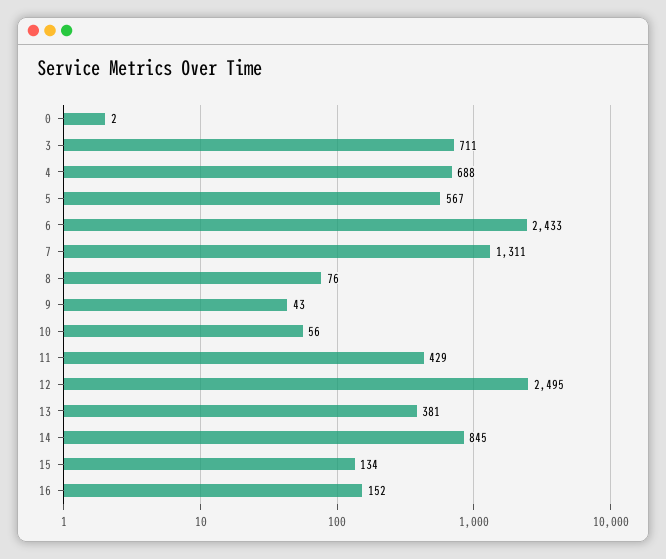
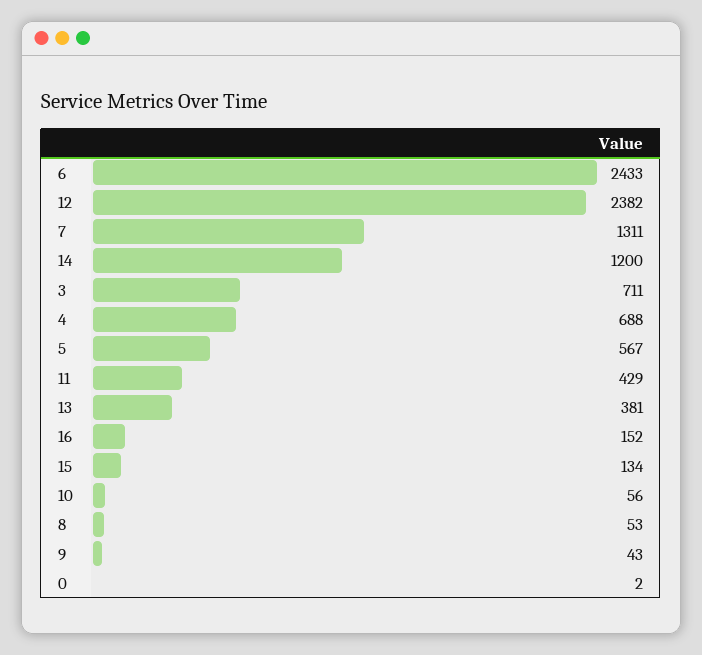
8: 76 -> 53
12: 2495 -> 2382
14: 845 -> 1200

